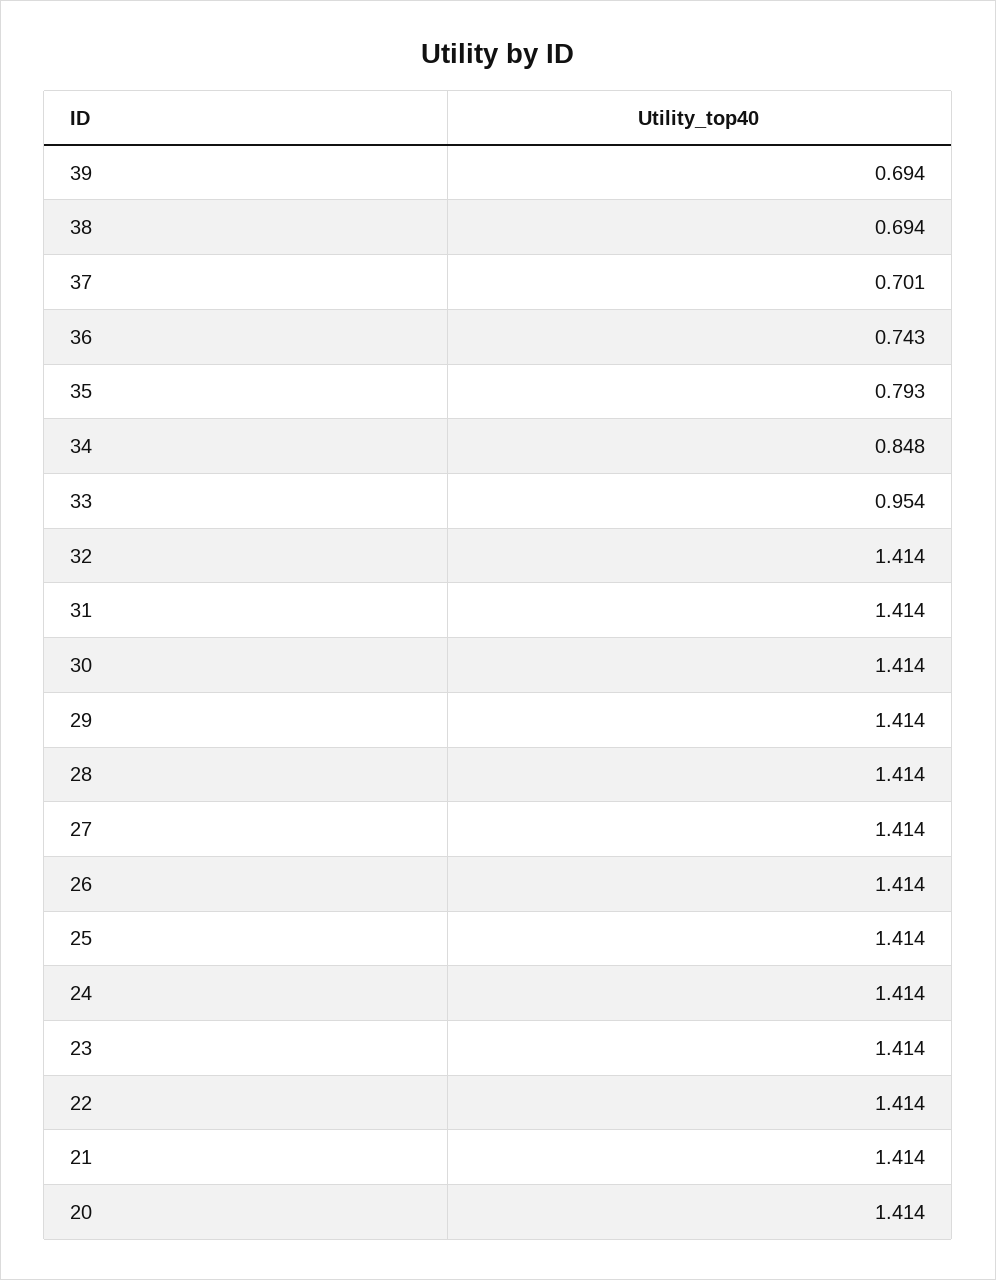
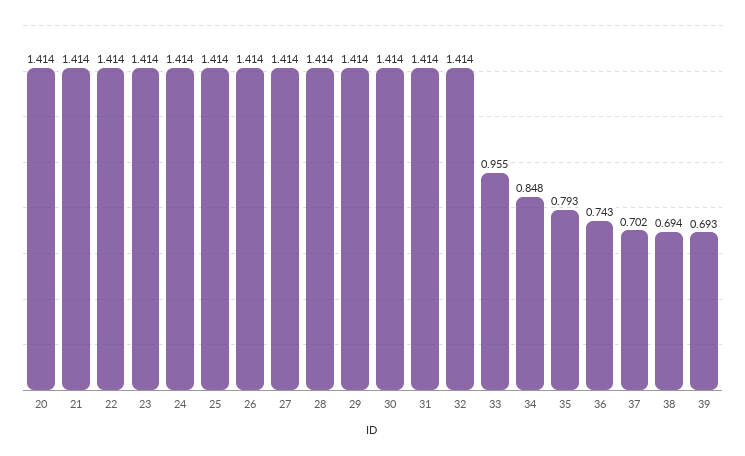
39: 0.694 -> 0.693
37: 0.701 -> 0.702
33: 0.954 -> 0.955

